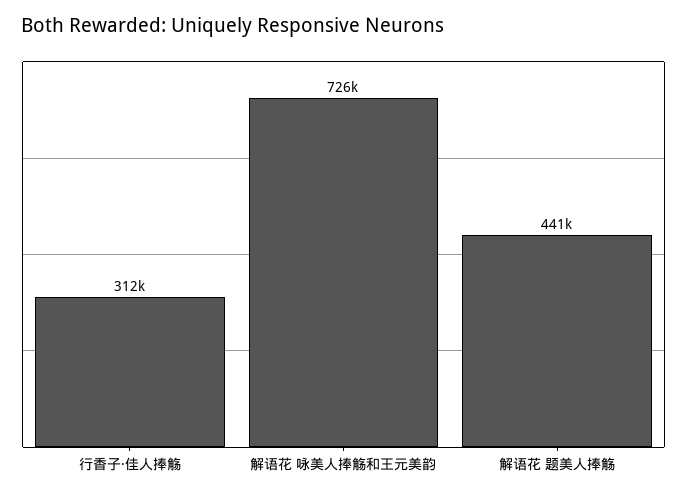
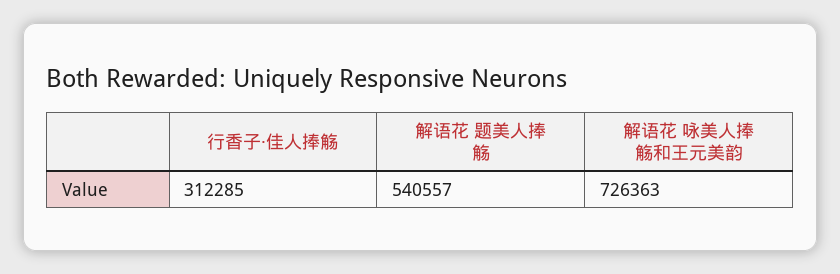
解语花 题美人捧觞: 441000 -> 540557

